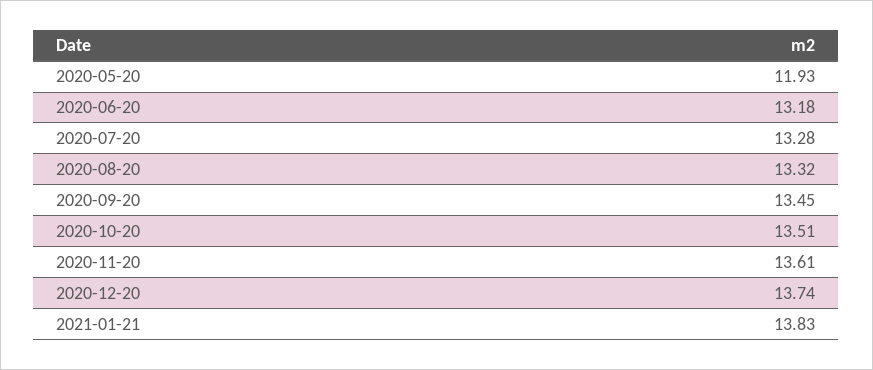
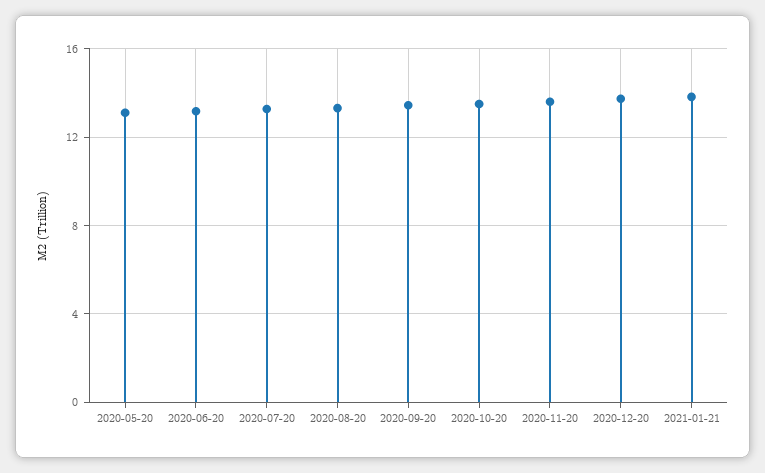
2020-05-20: 11.93 -> 13

